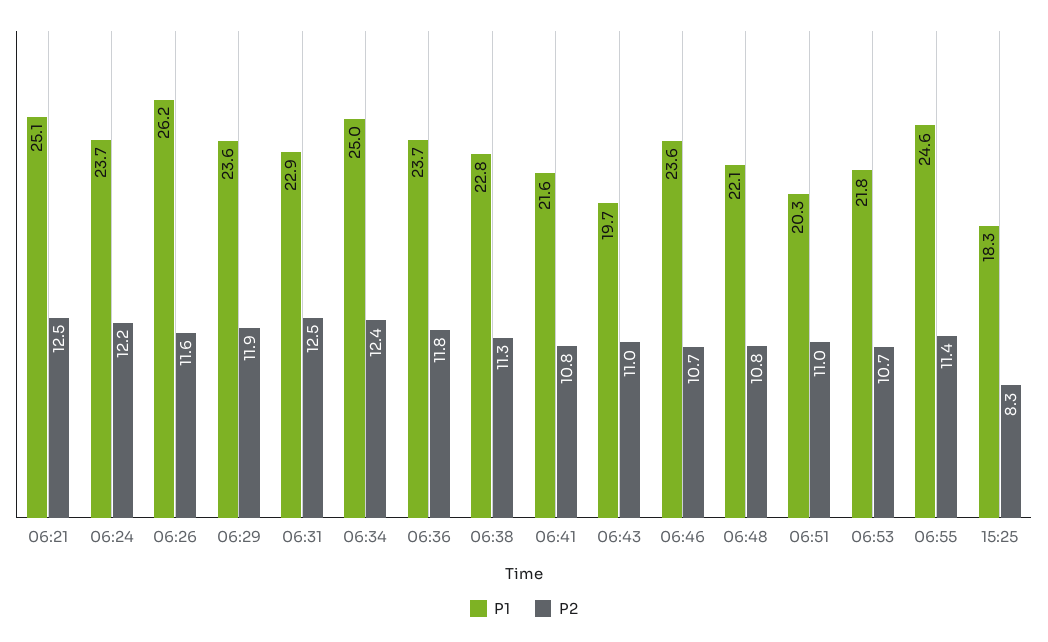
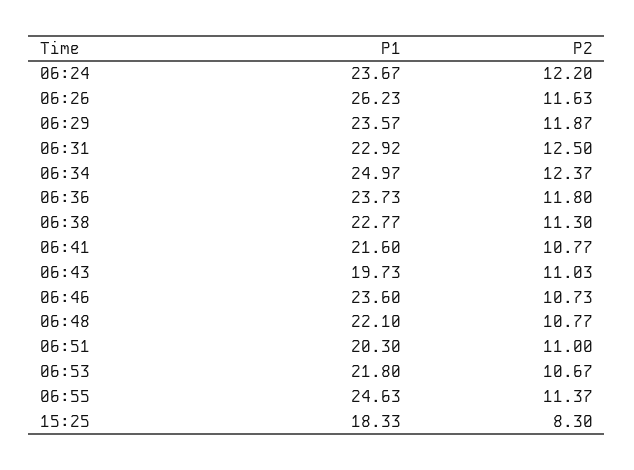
P1, 06:21: 25.1 -> none
P2, 06:21: 12.5 -> none

